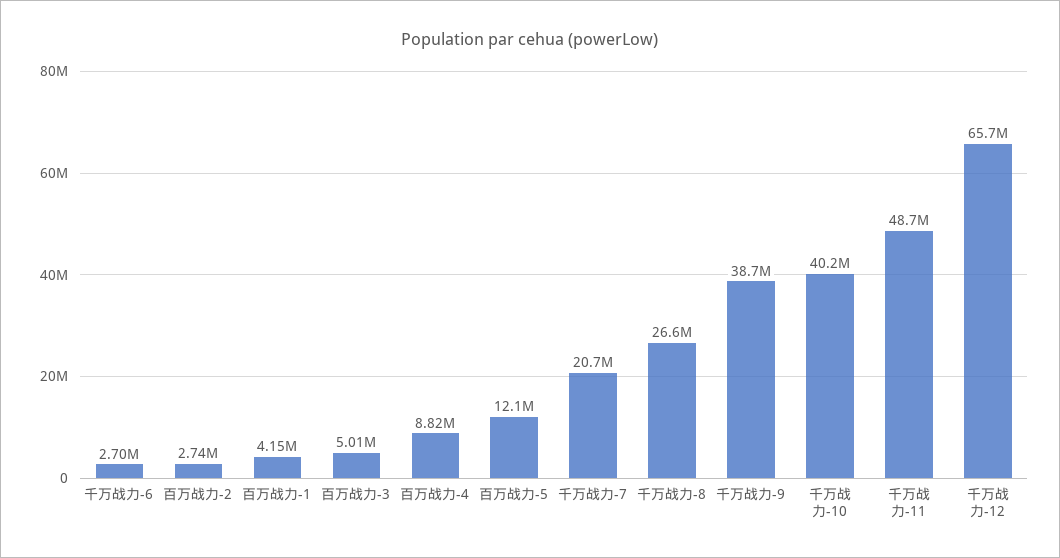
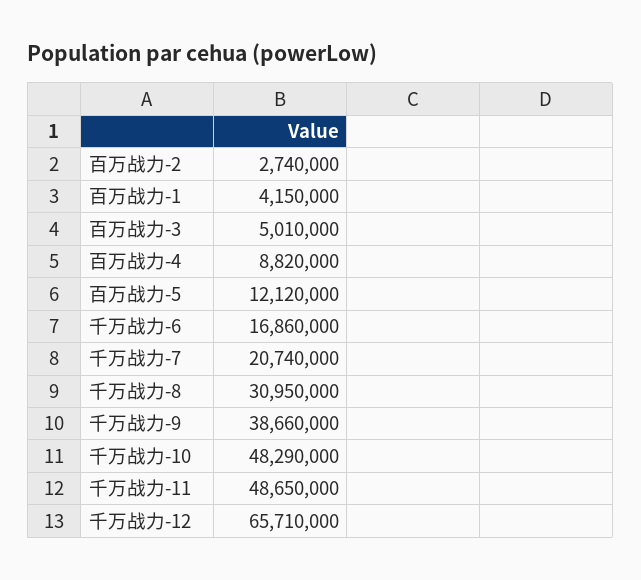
千万战力-6: 2700000 -> 16860000
千万战力-8: 26600000 -> 30950000
千万战力-10: 40200000 -> 48290000

